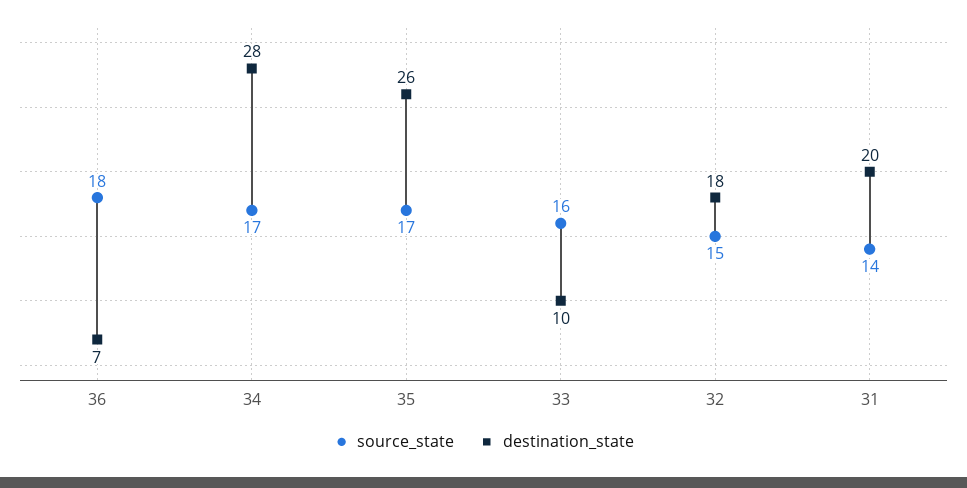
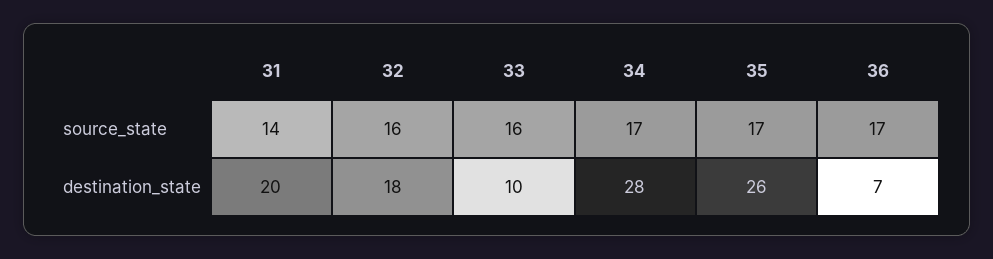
source_state, 36: 18 -> 17
source_state, 32: 15 -> 16

